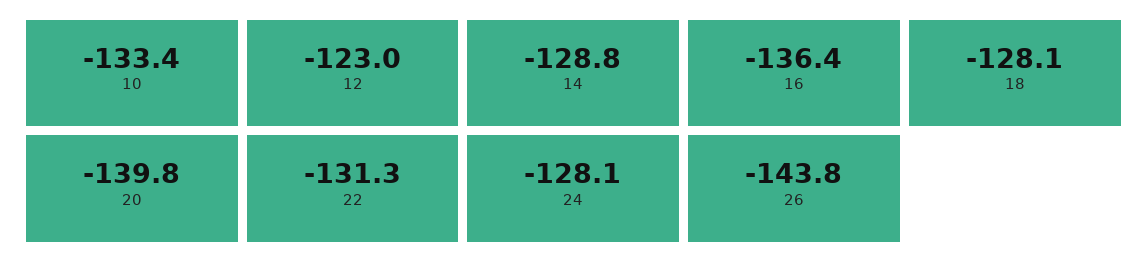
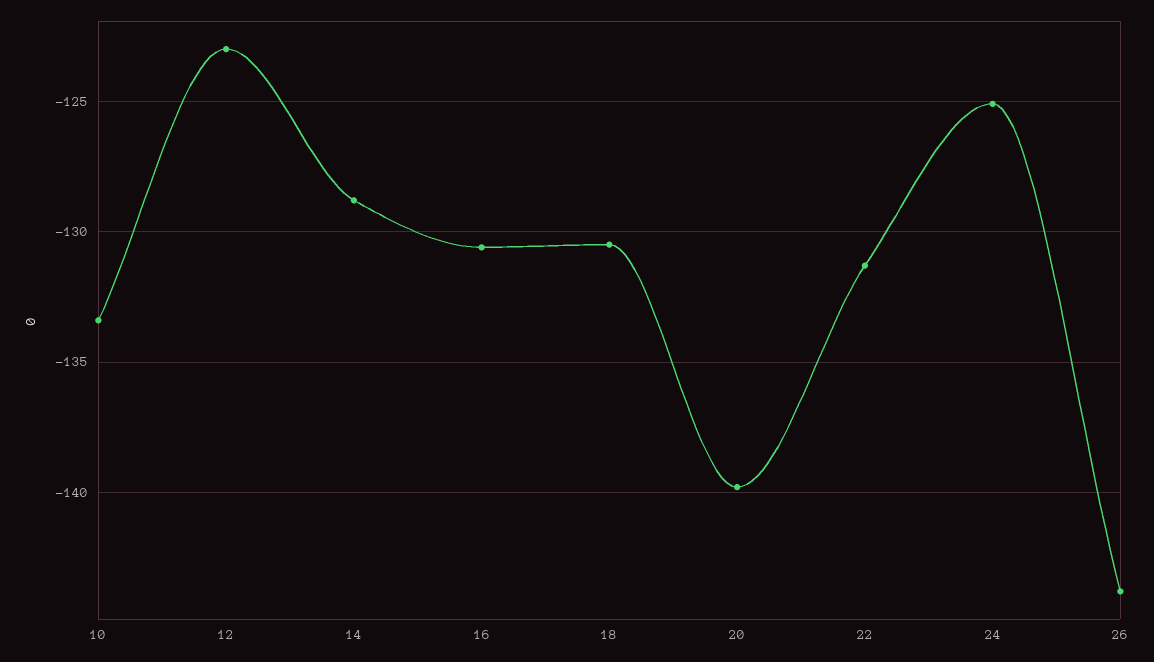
16: -136.4 -> -130.5
18: -128.1 -> -130.5
24: -128.1 -> -125

